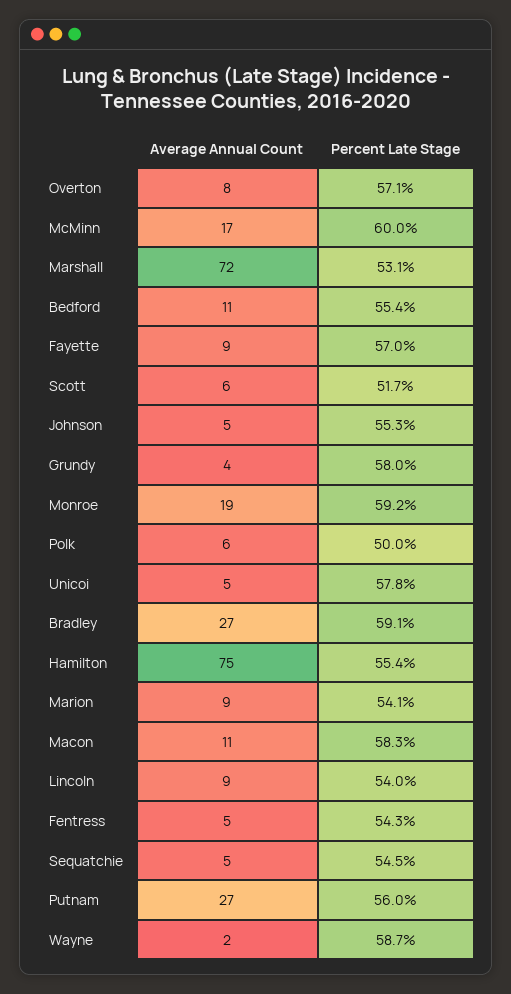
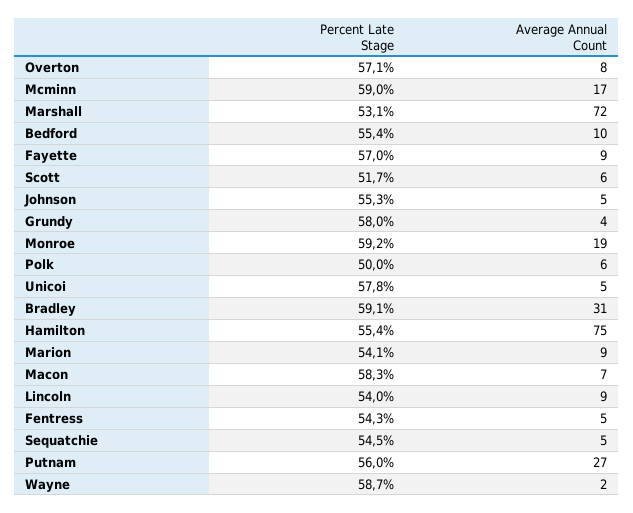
Percent Late Stage, McMinn: 60 -> 59
Average Annual Count, Bedford: 11 -> 10
Average Annual Count, Bradley: 27 -> 31
Average Annual Count, Macon: 11 -> 7

